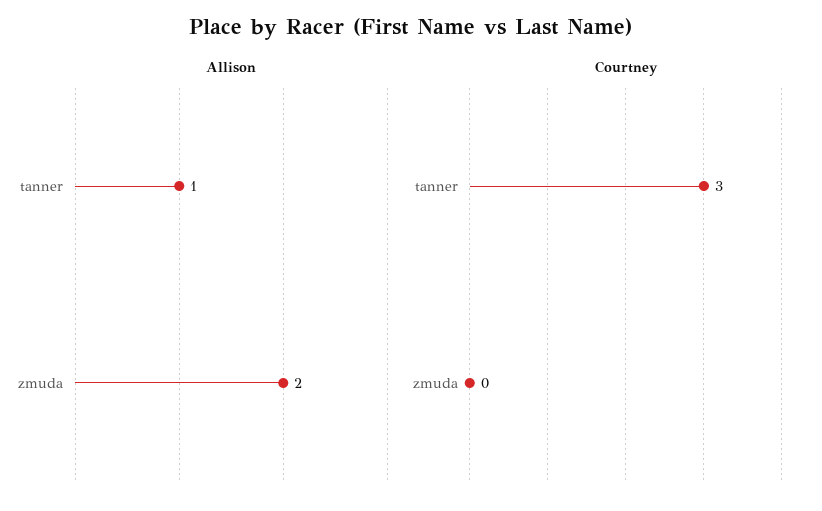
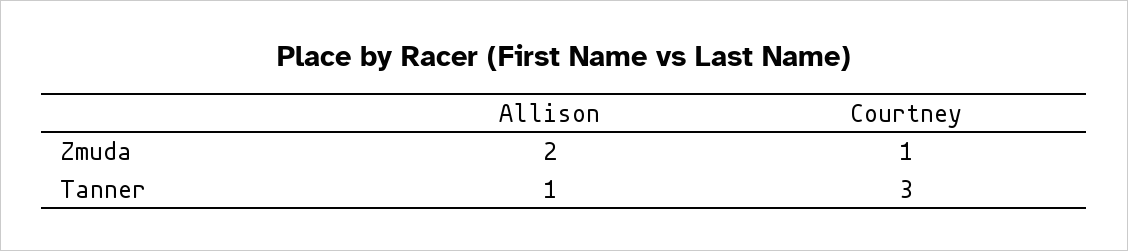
Courtney, zmuda: 0 -> 1

